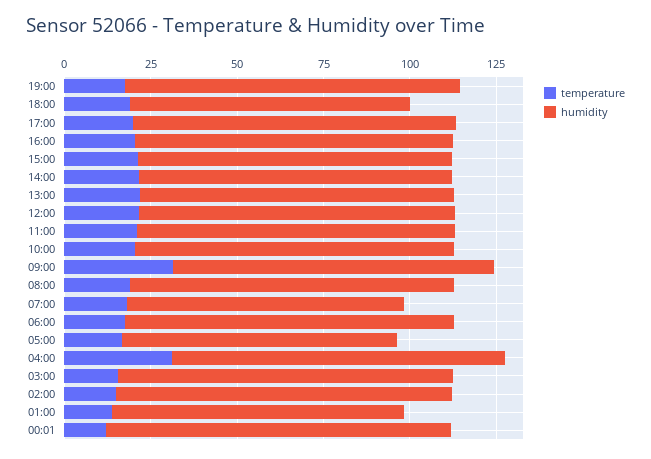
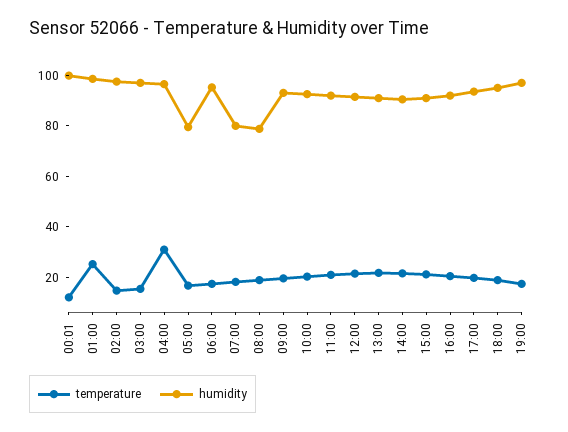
humidity, 18:00: 80 -> 95
temperature, 09:00: 30 -> 20
humidity, 08:00: 95 -> 80
temperature, 01:00: 15 -> 25
humidity, 01:00: 85 -> 100

